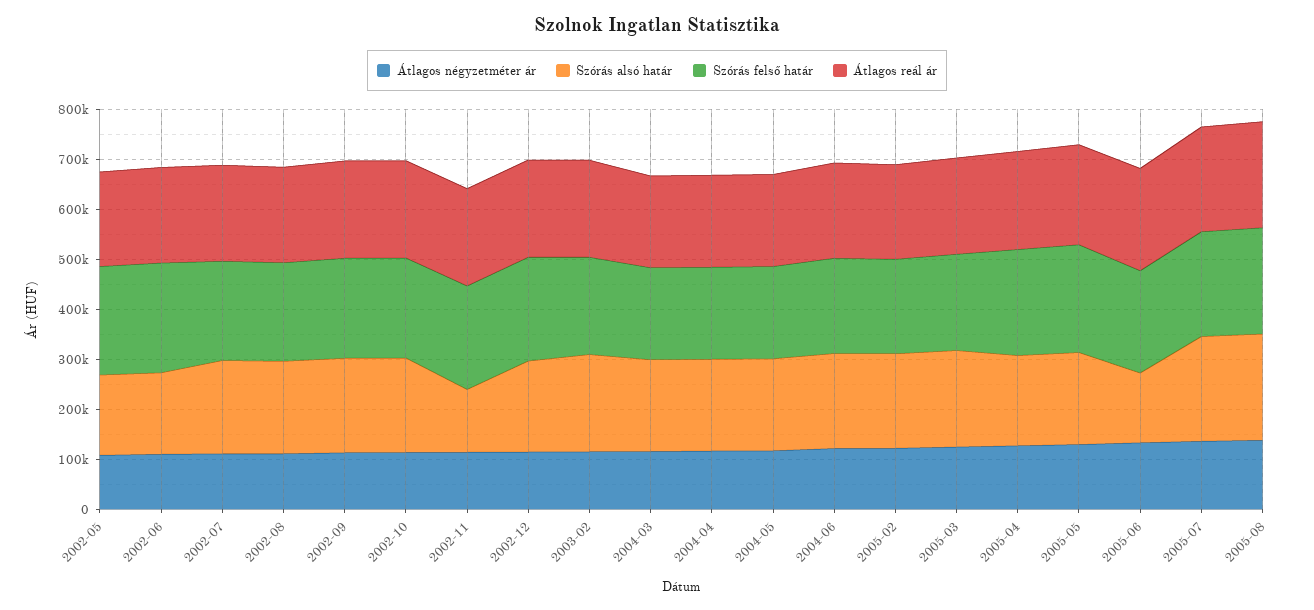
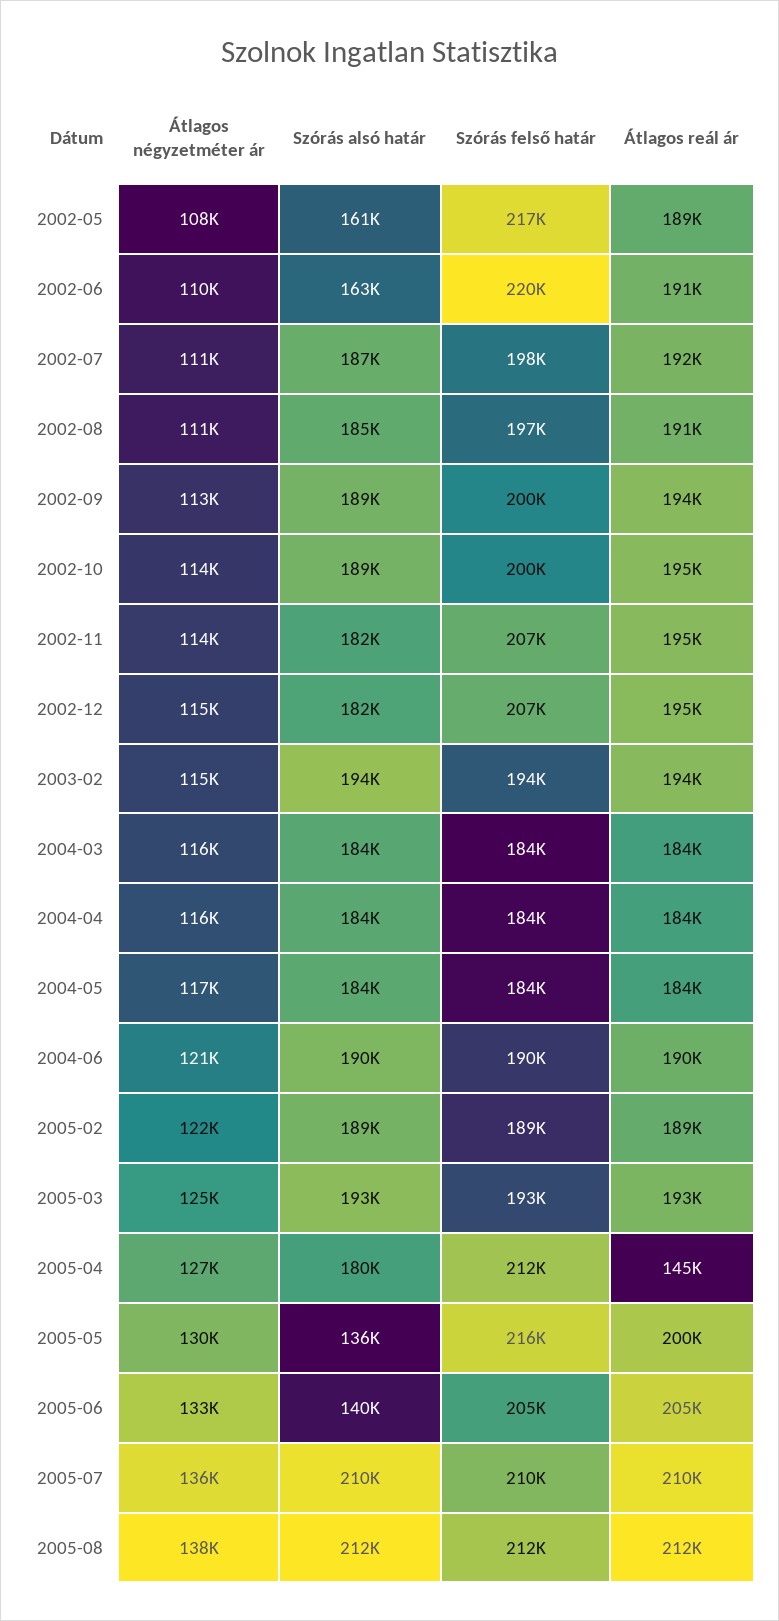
Szórás alsó határ, 2002-11: 120000 -> 182000
Átlagos reál ár, 2005-04: 200000 -> 145000
Szórás alsó határ, 2005-05: 180000 -> 136000

